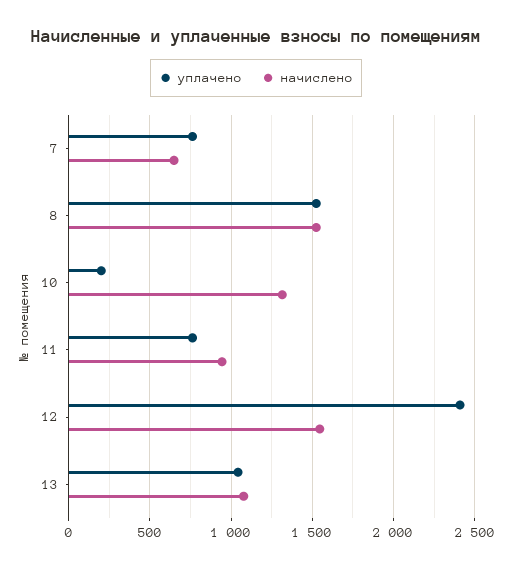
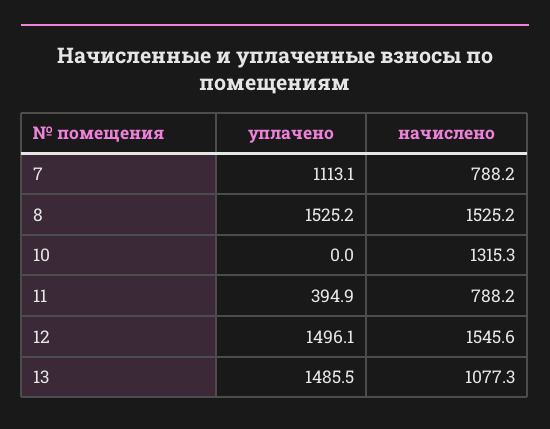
уплачено, 7: 750 -> 1113.1
начислено, 7: 650 -> 788.2
уплачено, 10: 200 -> 0
уплачено, 11: 750 -> 394.9
начислено, 11: 950 -> 788.2
уплачено, 12: 2400 -> 1496.1
уплачено, 13: 1050 -> 1485.5

